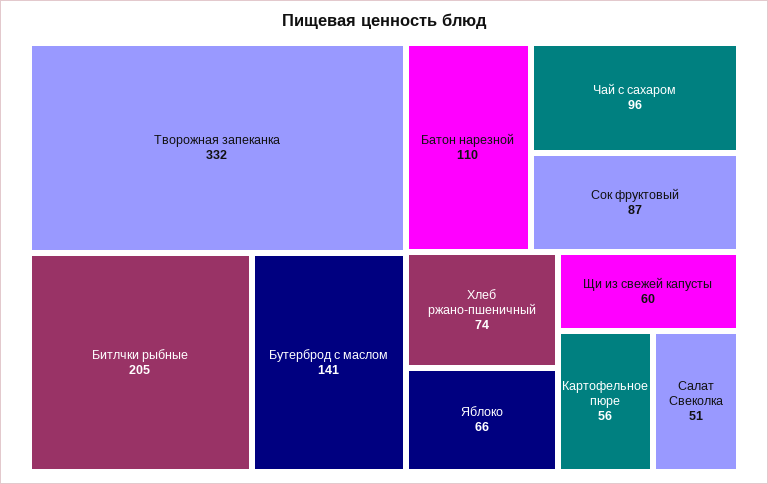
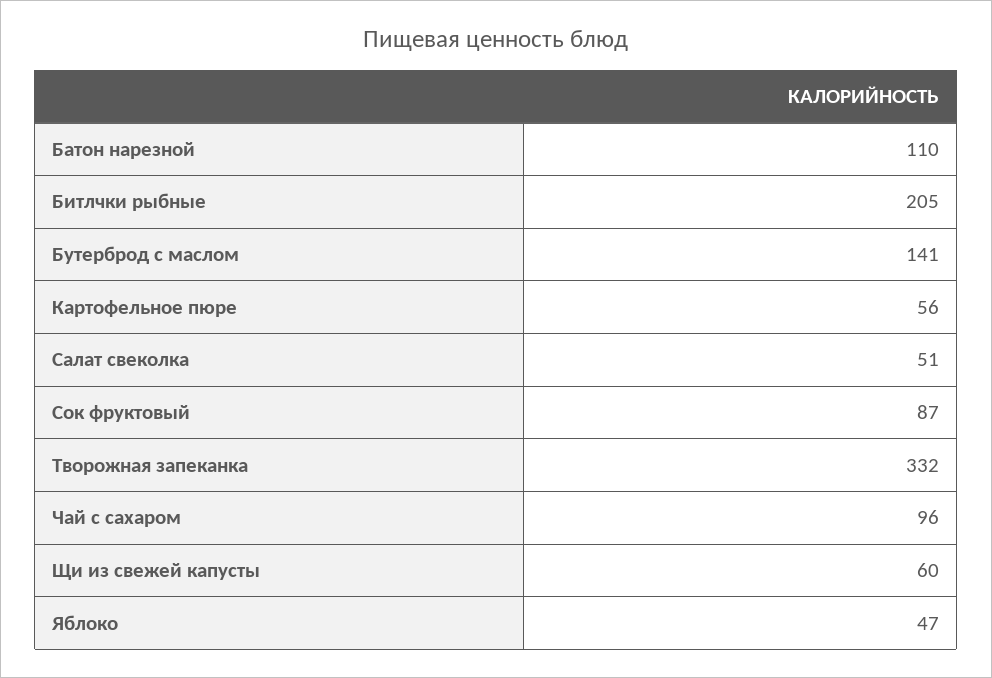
Хлеб ржано-пшеничный: 74 -> none
Яблоко: 66 -> 47

